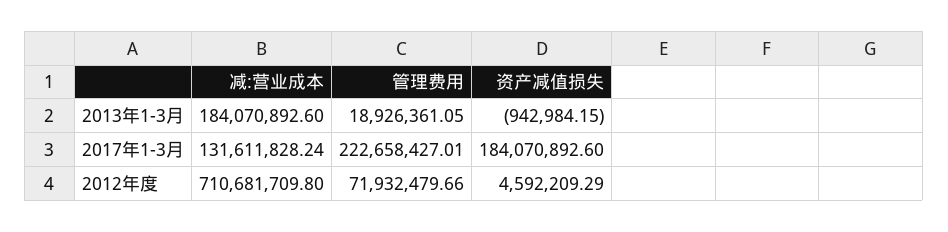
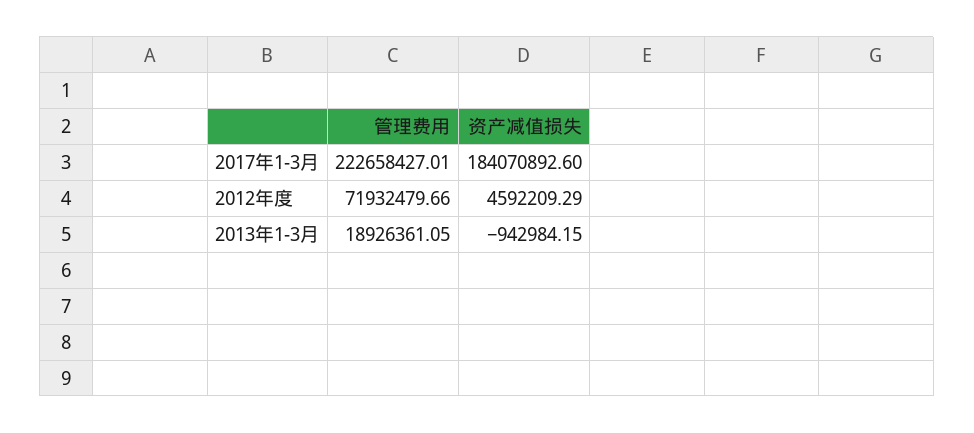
减:营业成本, 2013年1-3月: 184070892.6 -> none
减:营业成本, 2017年1-3月: 131611828.24 -> none
减:营业成本, 2012年度: 710681709.8 -> none

